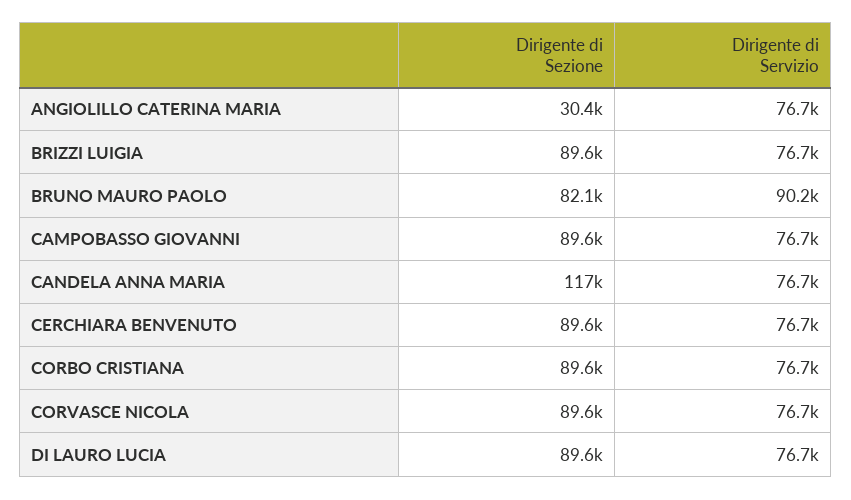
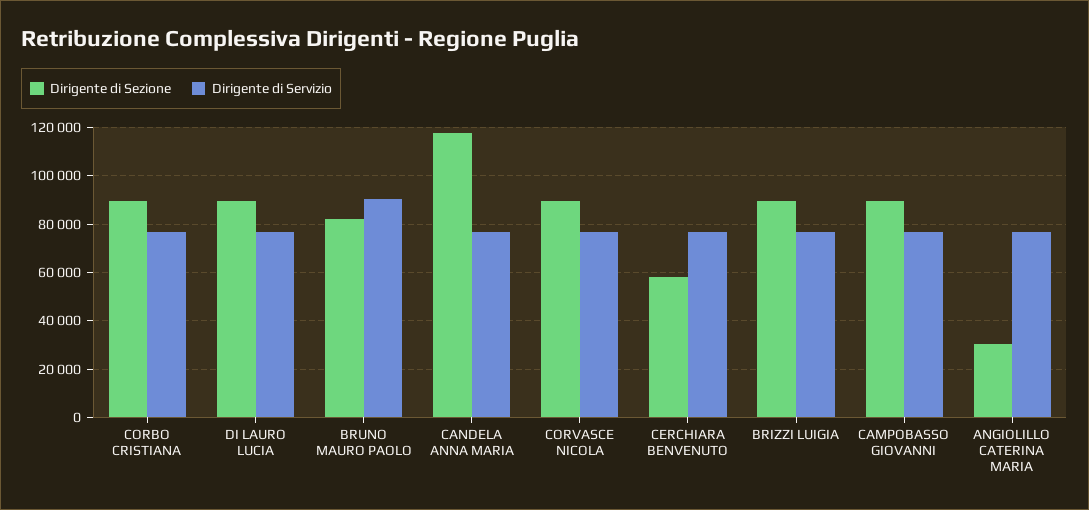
Dirigente di Sezione, CERCHIARA BENVENUTO: 89600 -> 57500

